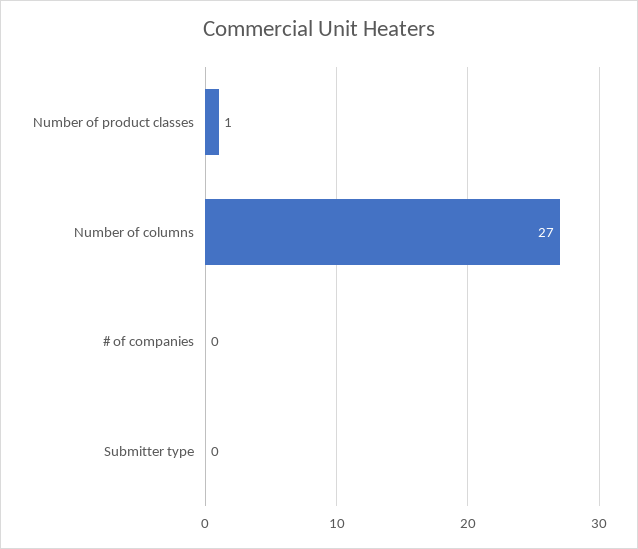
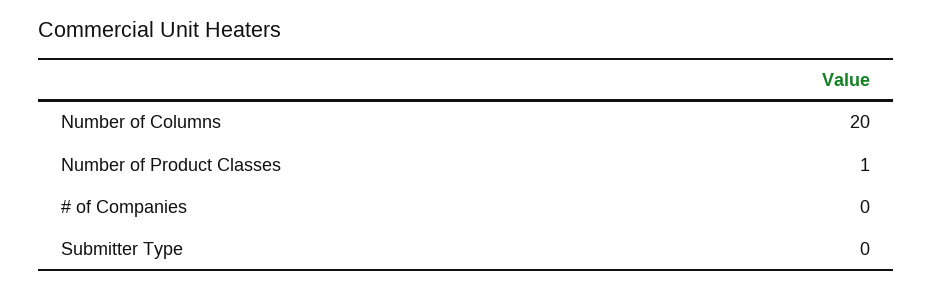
Number of columns: 27 -> 20

